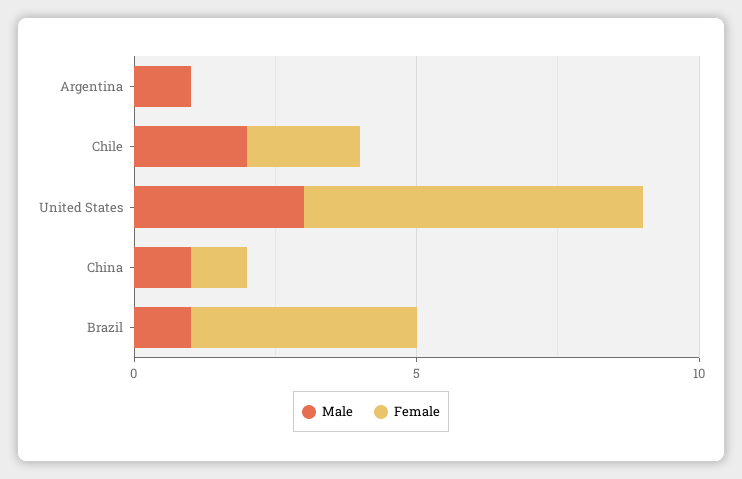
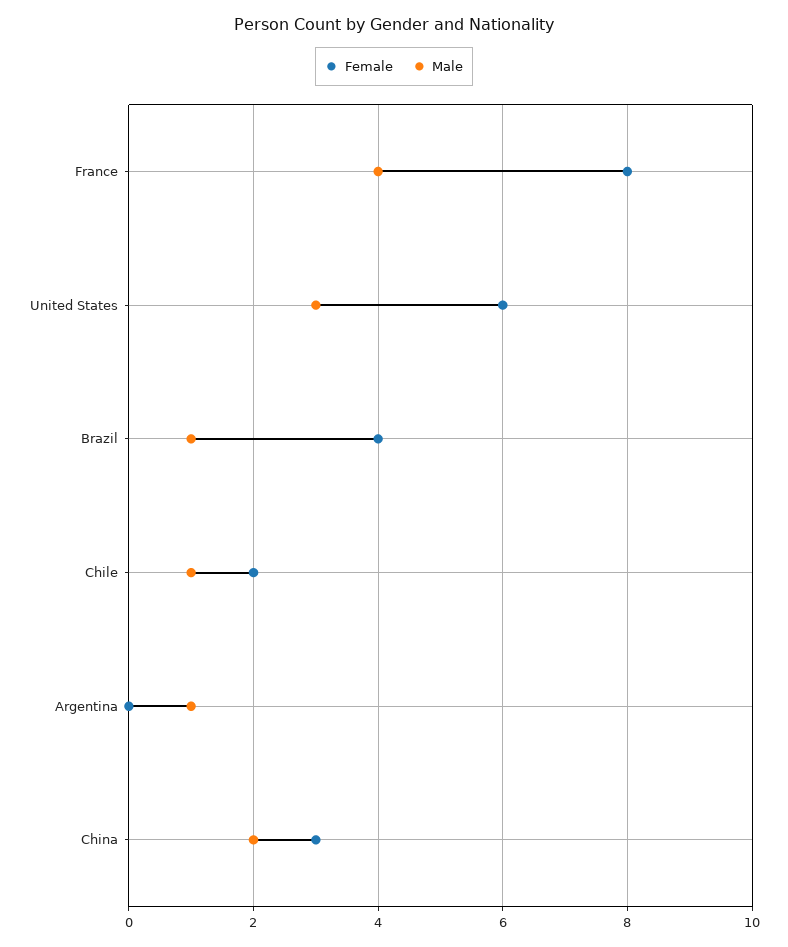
Male, Chile: 2 -> 1
Male, China: 1 -> 2
Female, China: 1 -> 3
Female, France: none -> 8
Male, France: none -> 4

